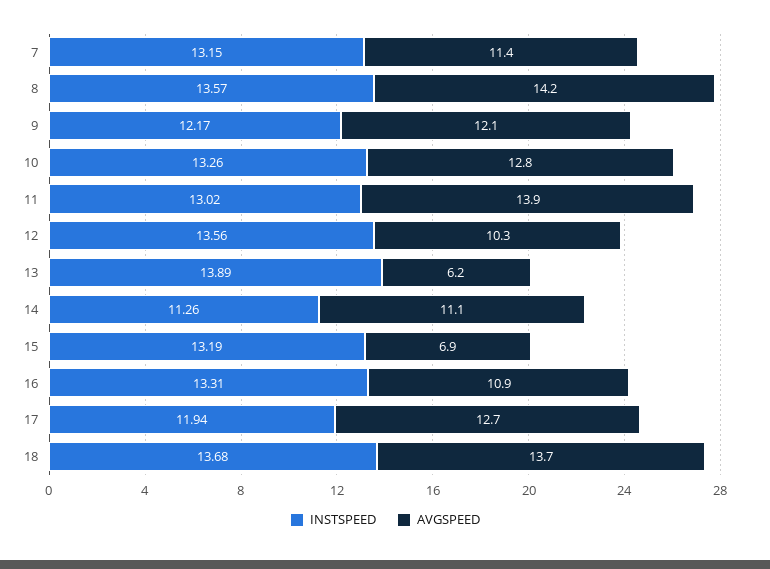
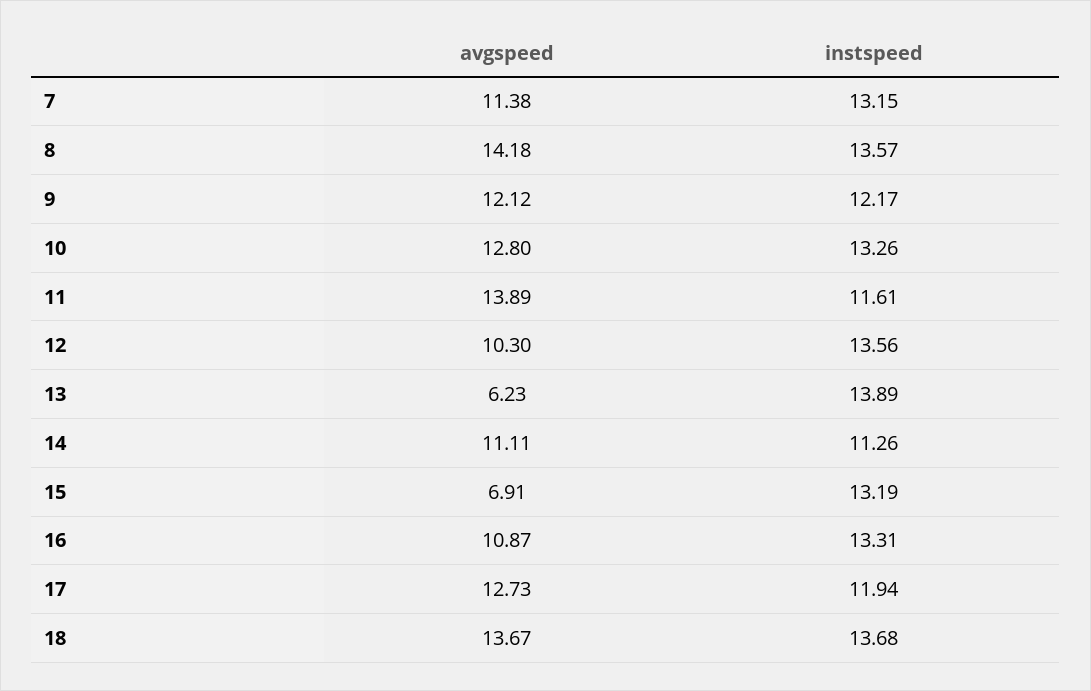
INSTSPEED, 11: 13.02 -> 11.61

